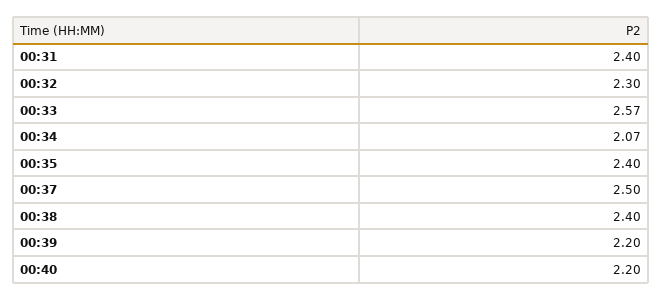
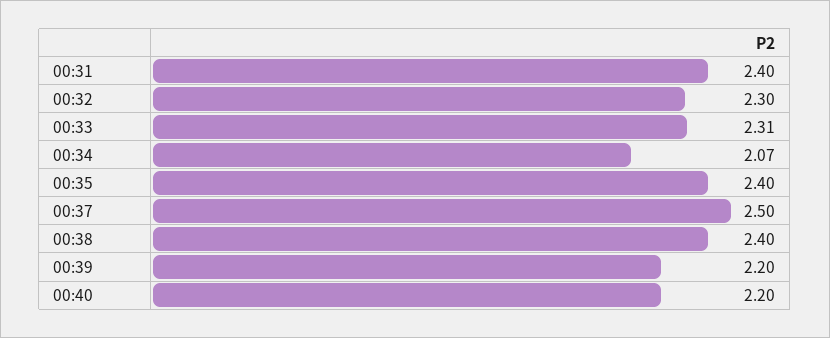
00:33: 2.57 -> 2.31

